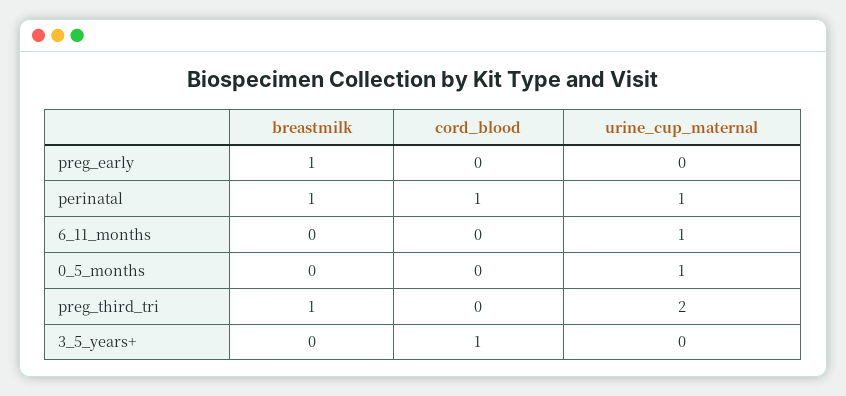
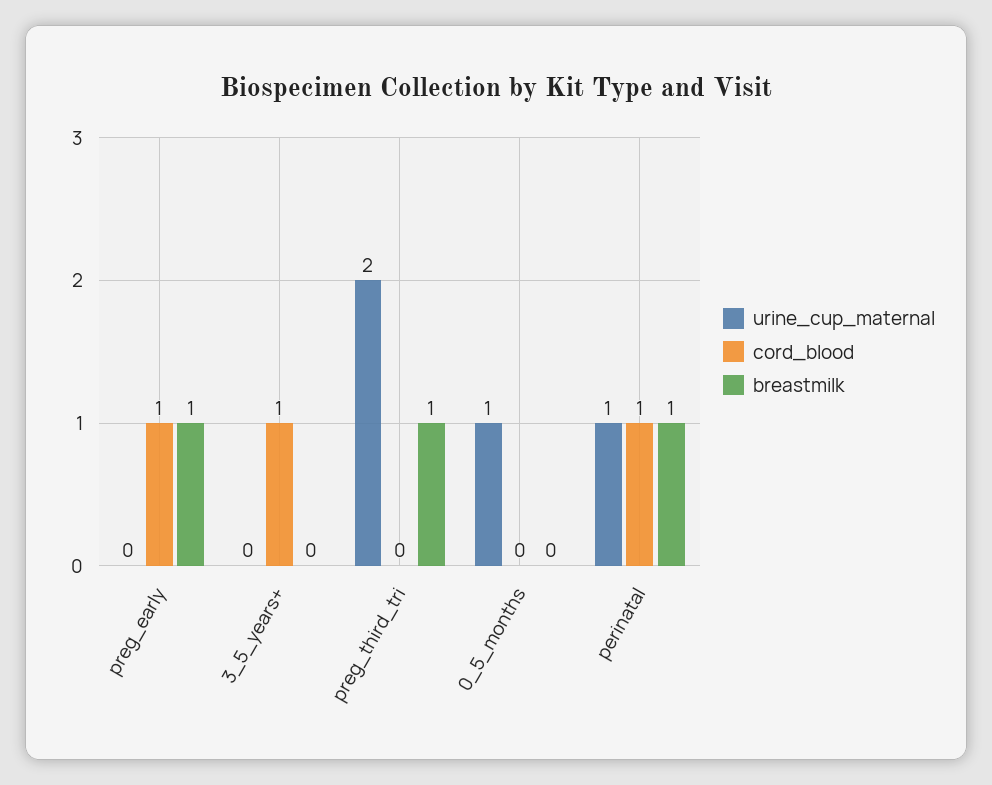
cord_blood, preg_early: 0 -> 1
breastmilk, 6_11_months: 0 -> none
cord_blood, 6_11_months: 0 -> none
urine_cup_maternal, 6_11_months: 1 -> none

